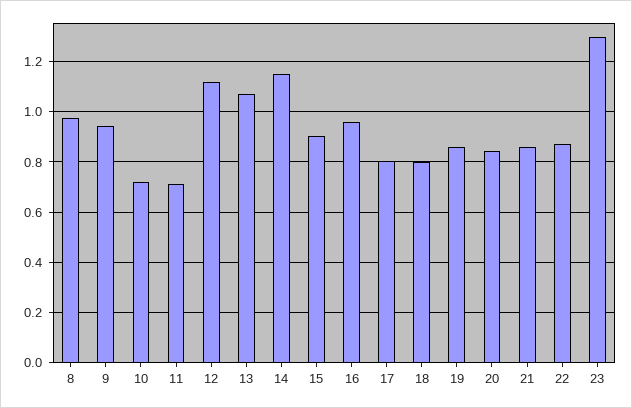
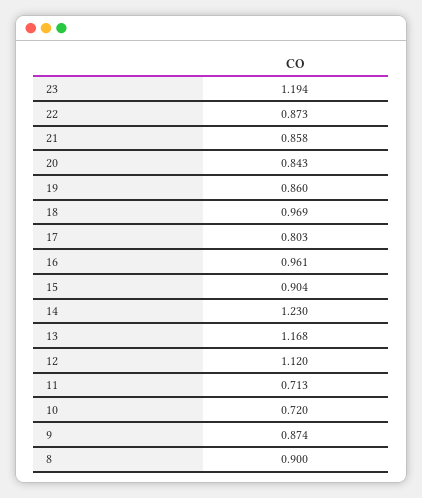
8: 0.975 -> 0.9
9: 0.95 -> 0.874
13: 1.075 -> 1.168
14: 1.15 -> 1.23
18: 0.8 -> 0.969
23: 1.3 -> 1.194

